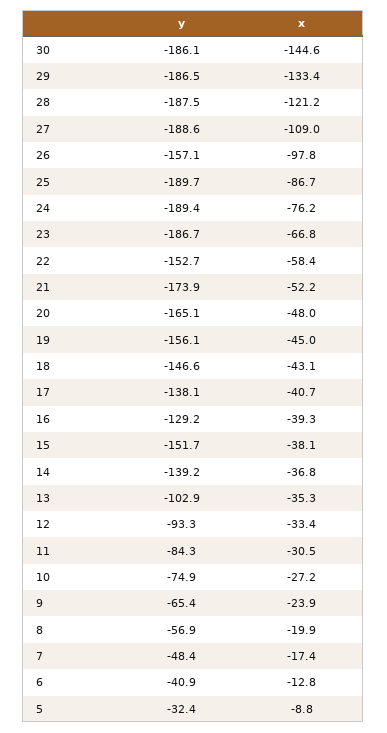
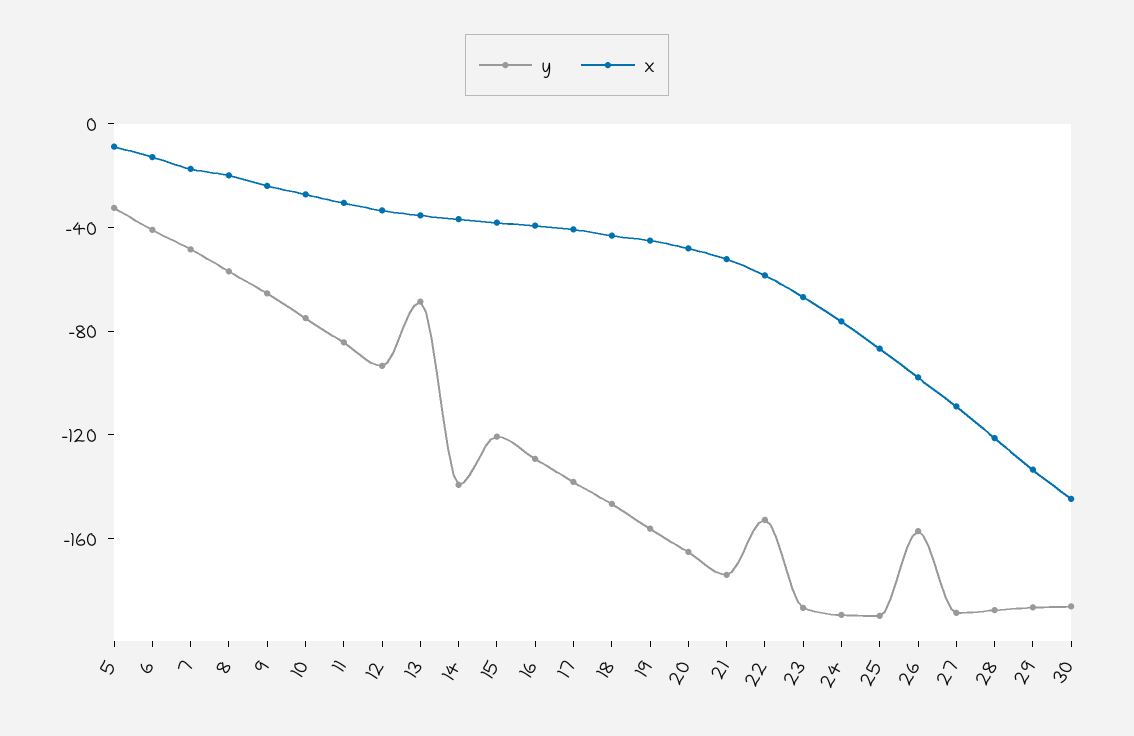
y, 15: -151.7 -> -120
y, 13: -102.9 -> -70

